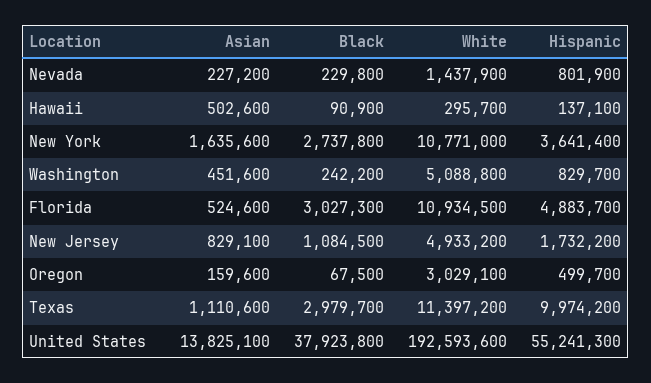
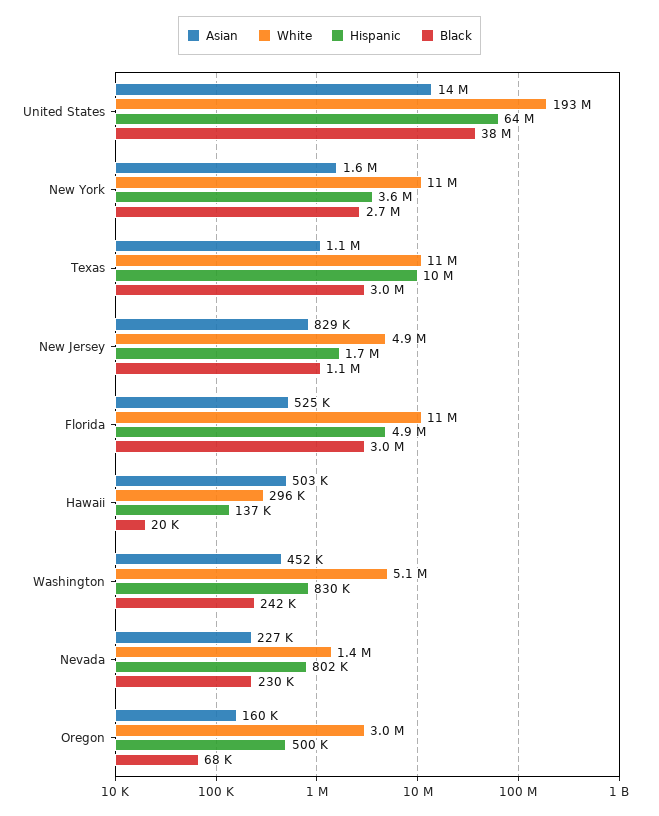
Black, Hawaii: 90900 -> 20000
Hispanic, United States: 55241300 -> 64000000

